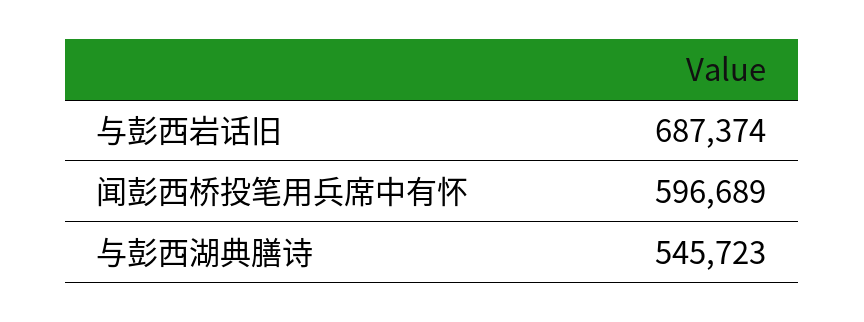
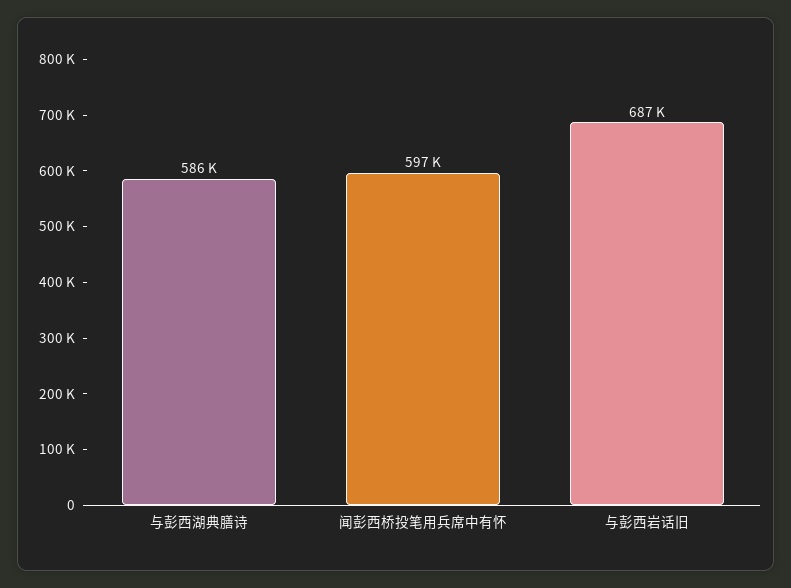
与彭西湖典膳诗: 545723 -> 586000

